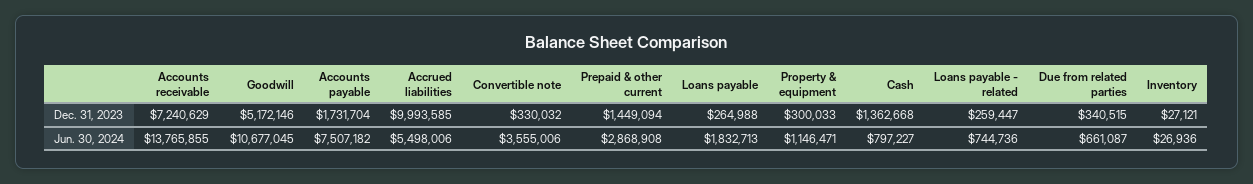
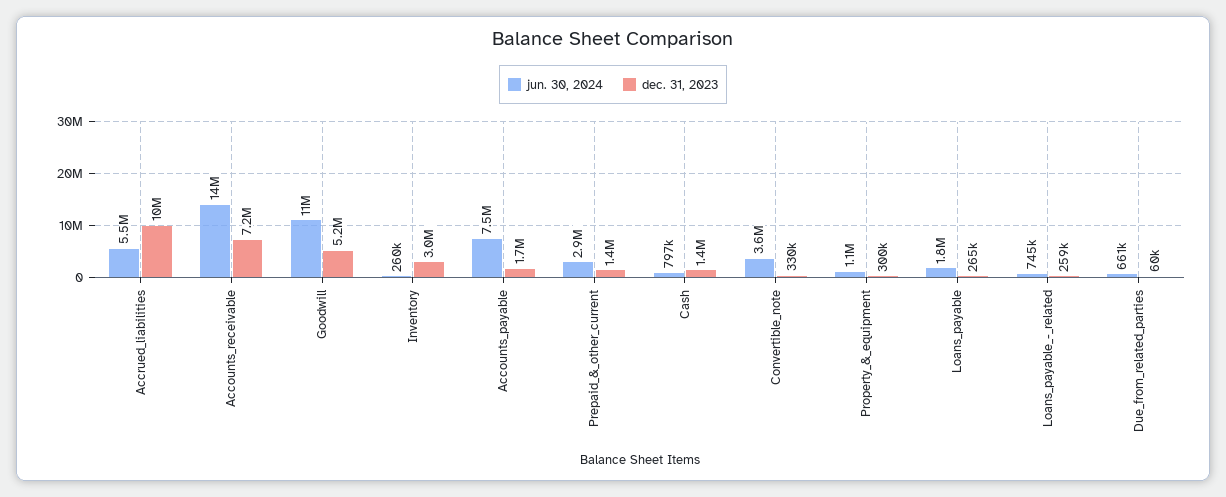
Dec. 31, 2023, Due from related parties: 340515 -> 60000
Dec. 31, 2023, Inventory: 27121 -> 3000000
Jun. 30, 2024, Inventory: 26936 -> 260000

